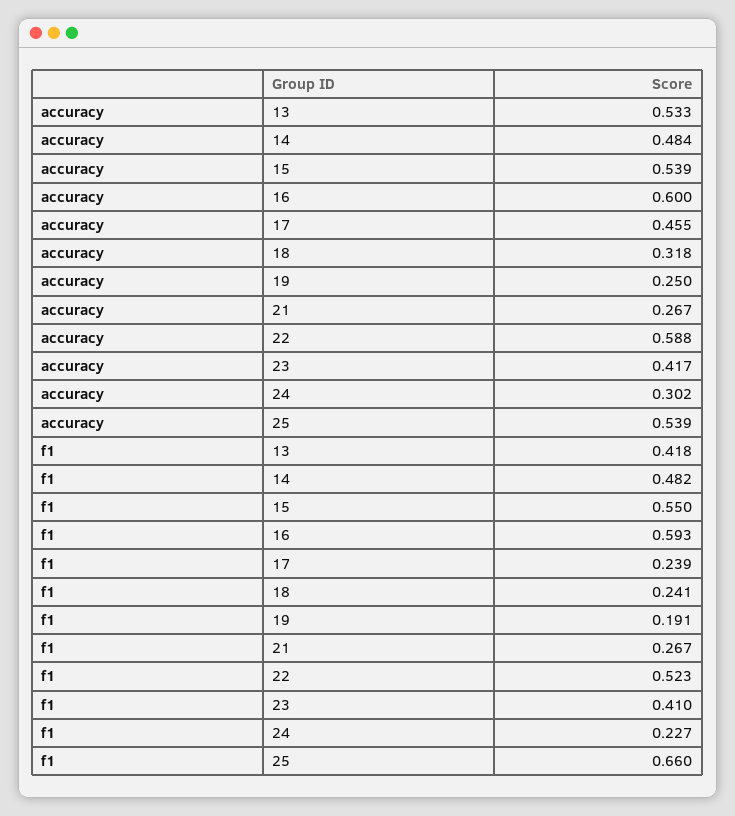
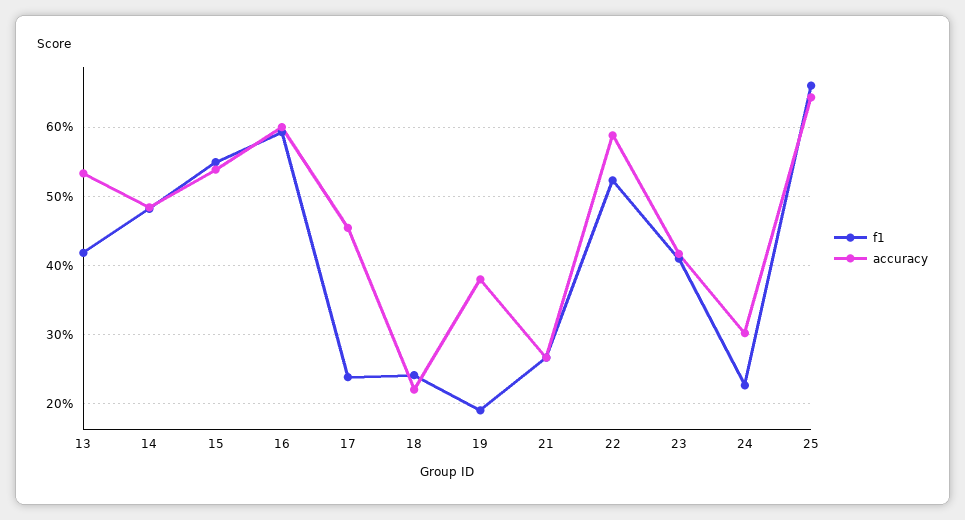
accuracy, 18: 0.318 -> 0.22
accuracy, 19: 0.25 -> 0.38
accuracy, 25: 0.539 -> 0.64

